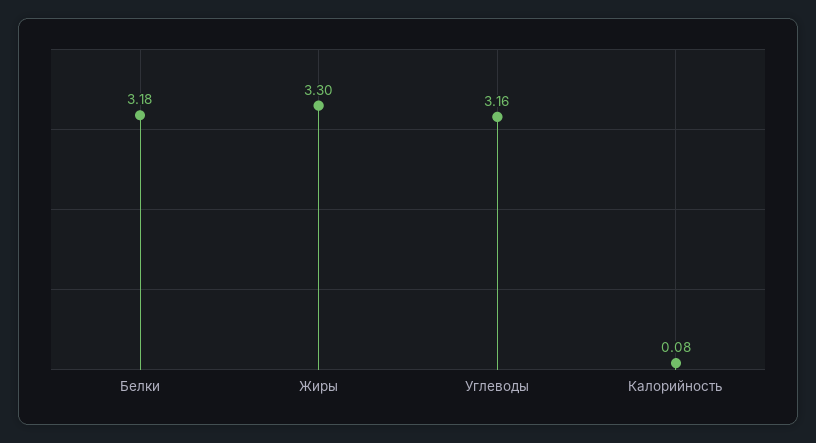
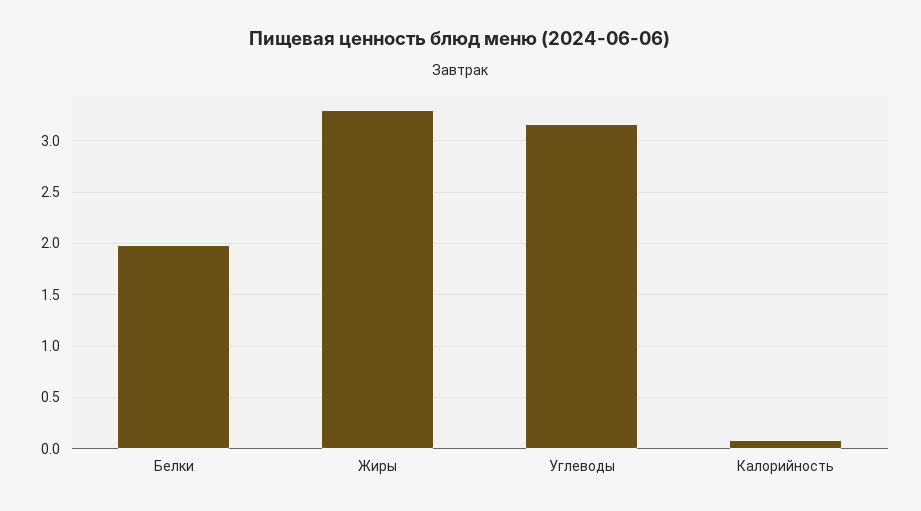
Белки: 3.18 -> 2

